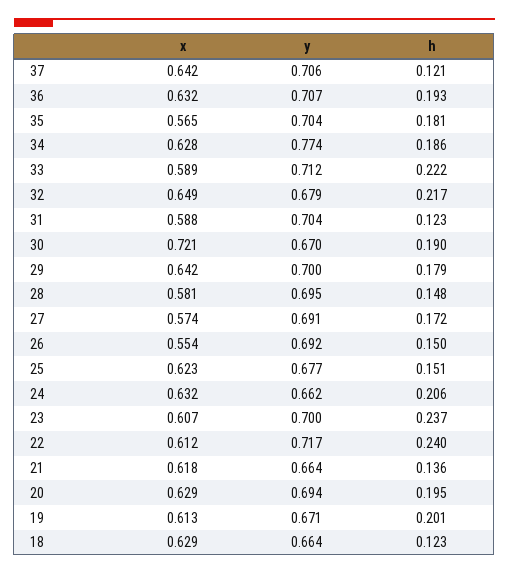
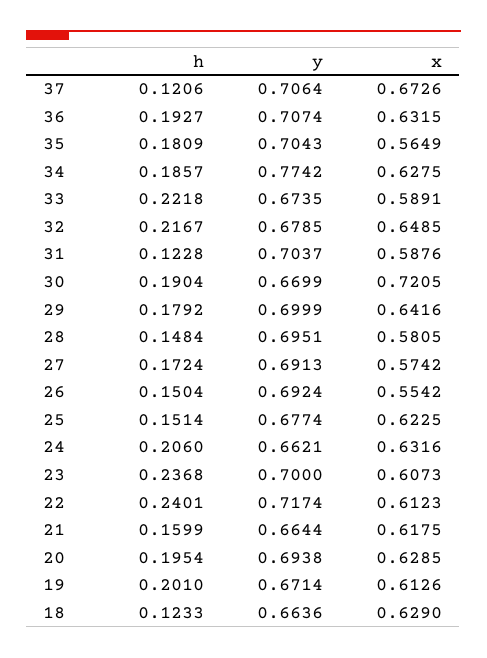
x, 37: 0.642 -> 0.6726
y, 33: 0.712 -> 0.6735
h, 21: 0.136 -> 0.1599

